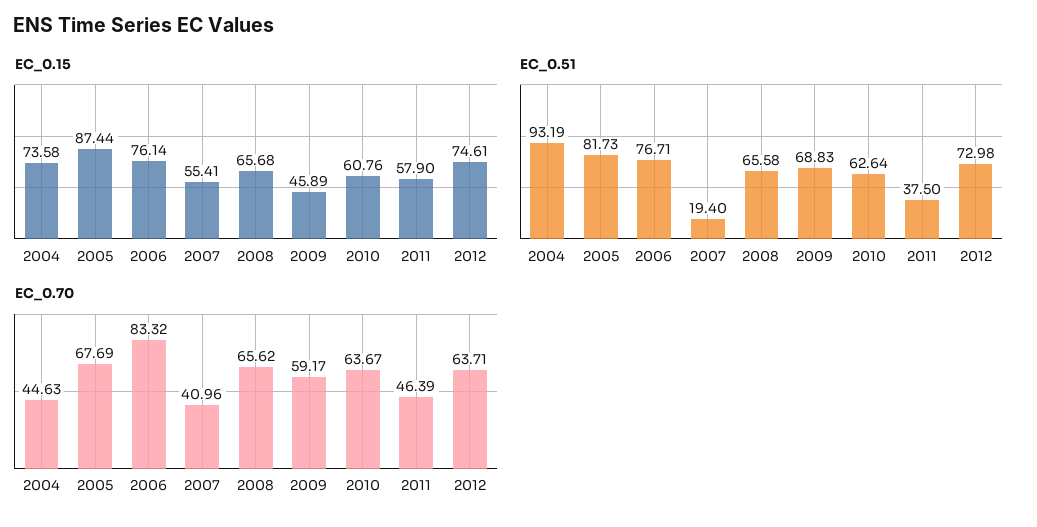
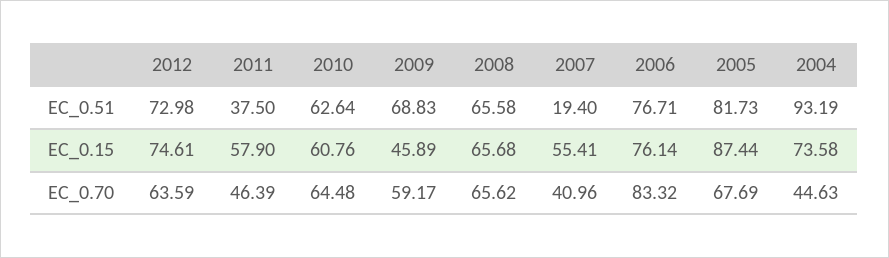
EC_0.70, 2010: 63.67 -> 64.48
EC_0.70, 2012: 63.71 -> 63.59

